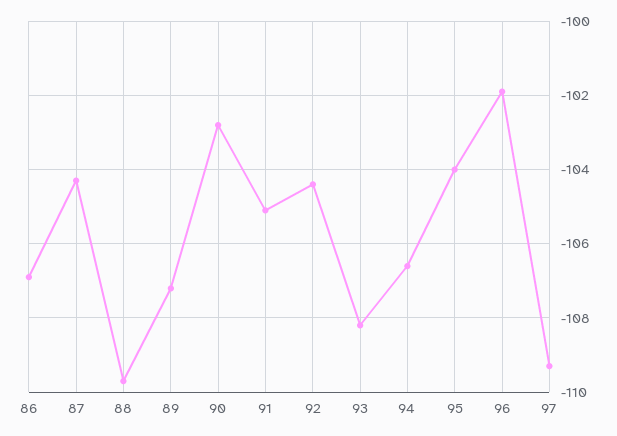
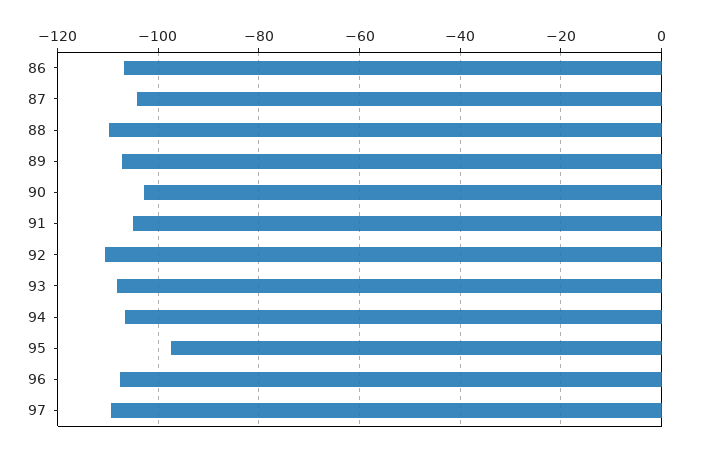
92: -104.5 -> -110
95: -104 -> -98
96: -102 -> -108

